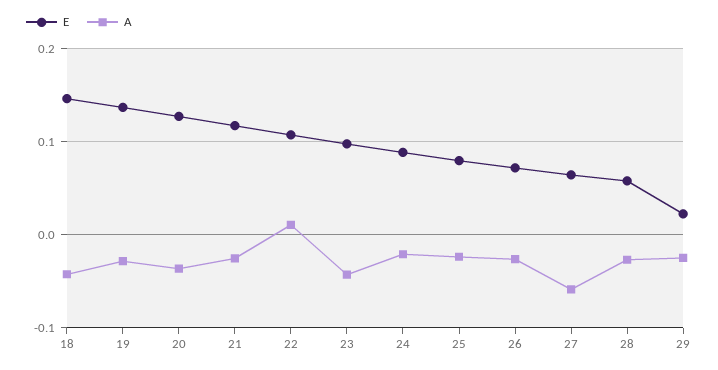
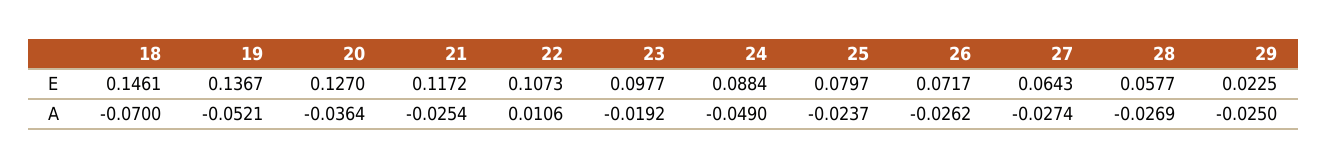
A, 18: -0.04 -> -0.07
A, 19: -0.03 -> -0.0521
A, 23: -0.04 -> -0.0192
A, 24: -0.02 -> -0.049
A, 27: -0.06 -> -0.0274

